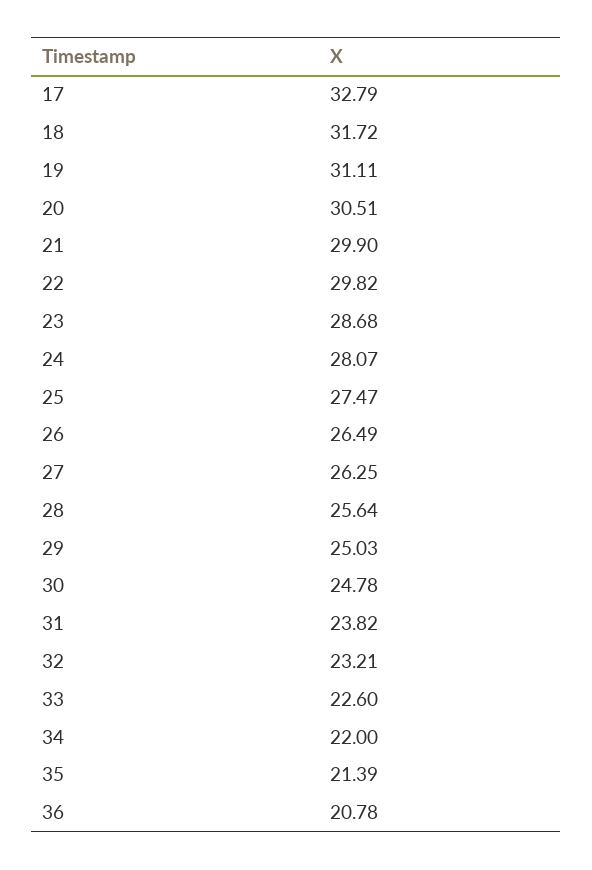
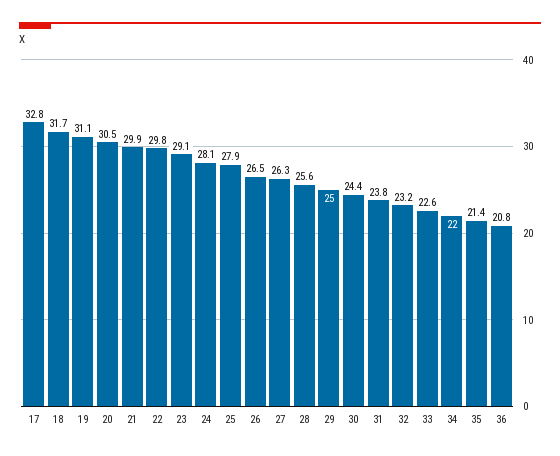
23: 28.68 -> 29.1
25: 27.47 -> 27.9
30: 24.78 -> 24.4

